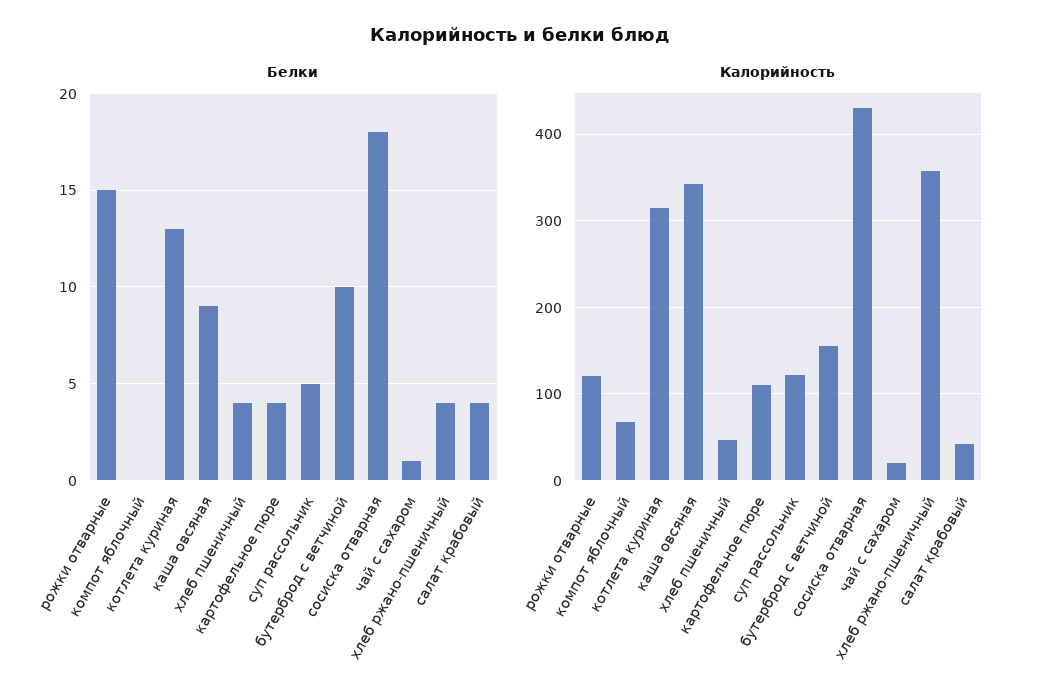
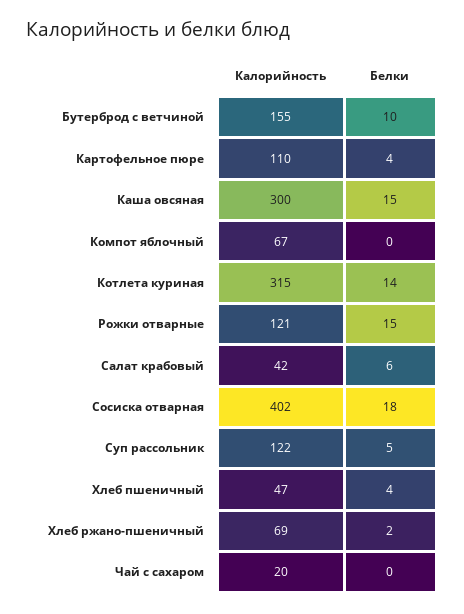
Белки, котлета куриная: 13 -> 14
Белки, каша овсяная: 9 -> 15
Белки, чай с сахаром: 1 -> 0
Белки, хлеб ржано-пшеничный: 4 -> 2
Белки, салат крабовый: 4 -> 6
Калорийность, каша овсяная: 340 -> 300
Калорийность, сосиска отварная: 430 -> 402
Калорийность, хлеб ржано-пшеничный: 360 -> 69

